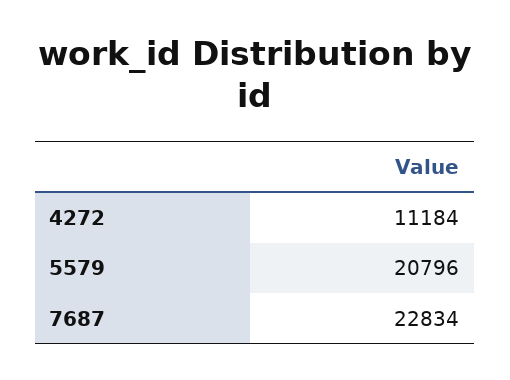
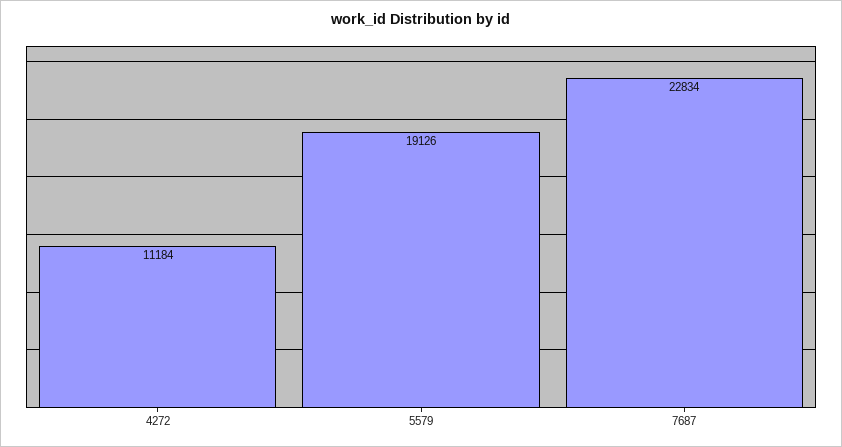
5579: 20796 -> 19126

